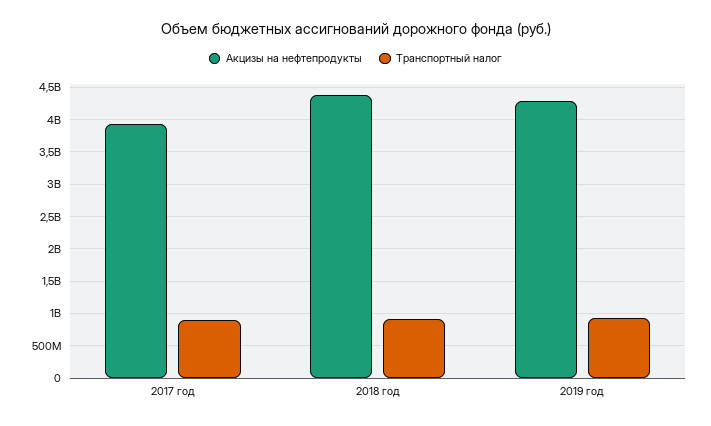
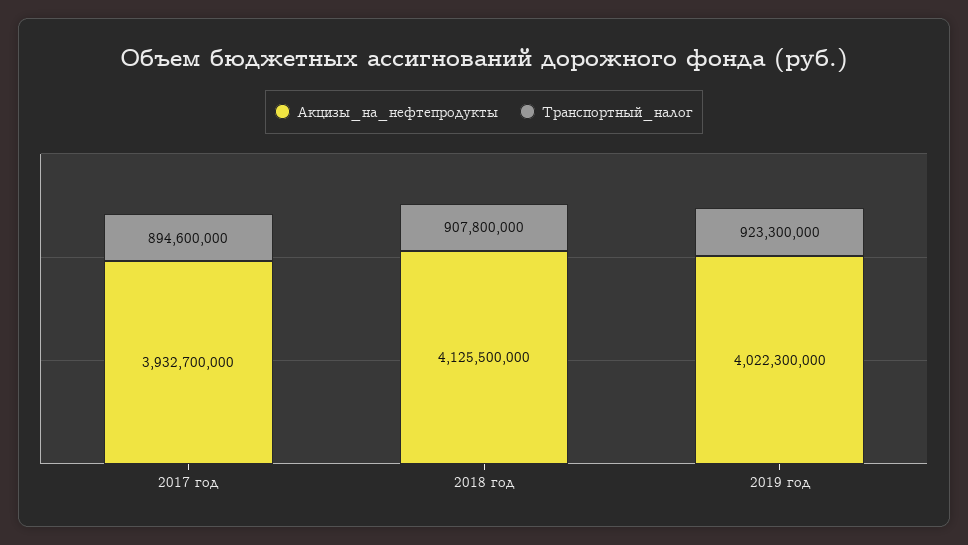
Акцизы на нефтепродукты, 2018 год: 4400000000 -> 4125500000
Акцизы на нефтепродукты, 2019 год: 4300000000 -> 4022300000

